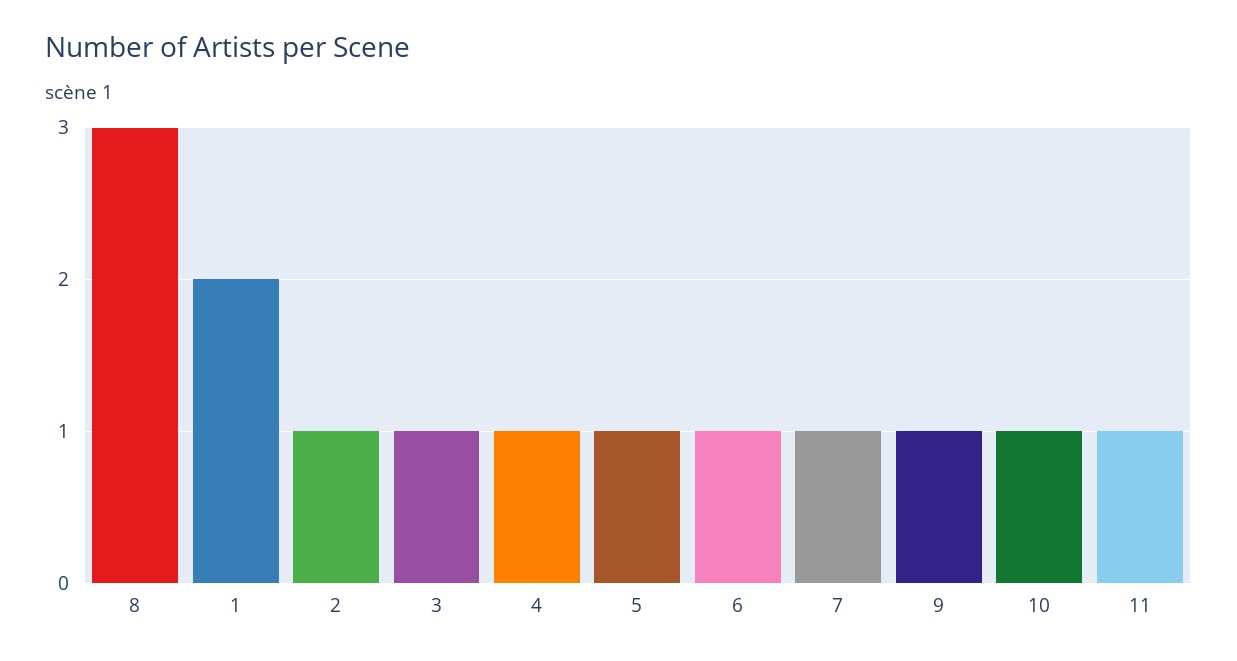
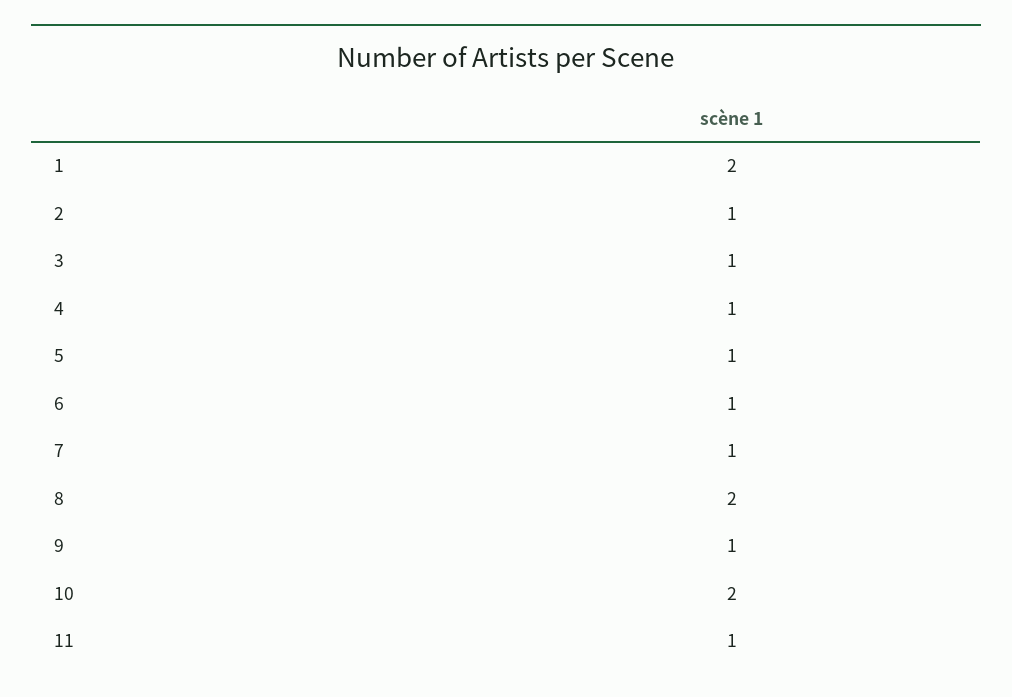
8: 3 -> 2
10: 1 -> 2

